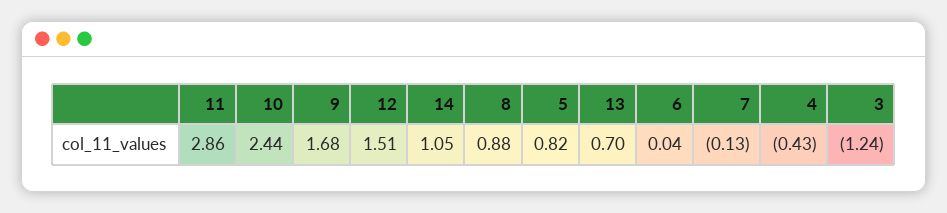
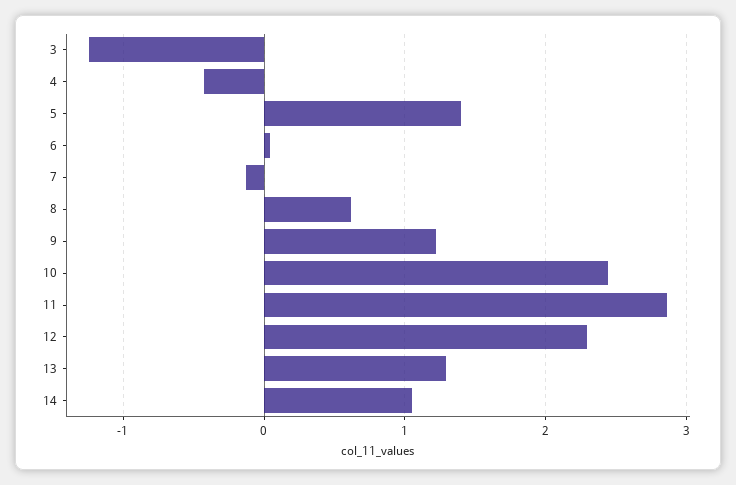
9: 1.68 -> 1.2
12: 1.51 -> 2.3
8: 0.88 -> 0.6
5: 0.82 -> 1.4
13: 0.7 -> 1.3

